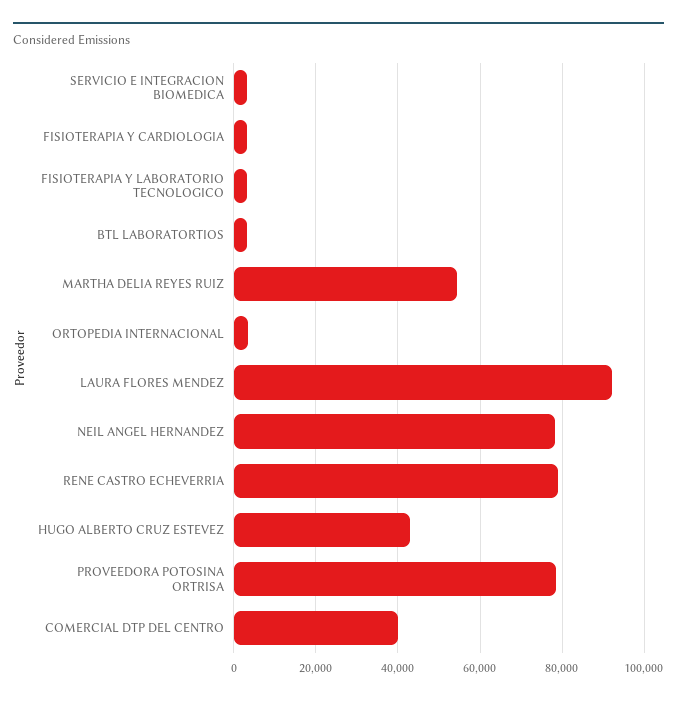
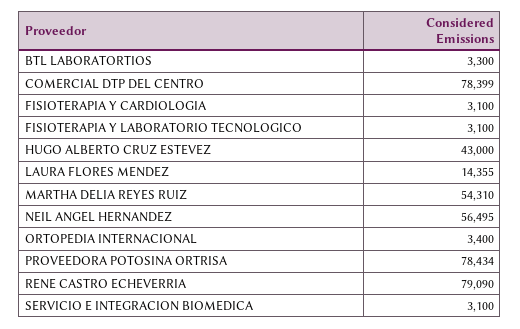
LAURA FLORES MENDEZ: 92000 -> 14355
NEIL ANGEL HERNANDEZ: 78000 -> 56495
COMERCIAL DTP DEL CENTRO: 40000 -> 78399

